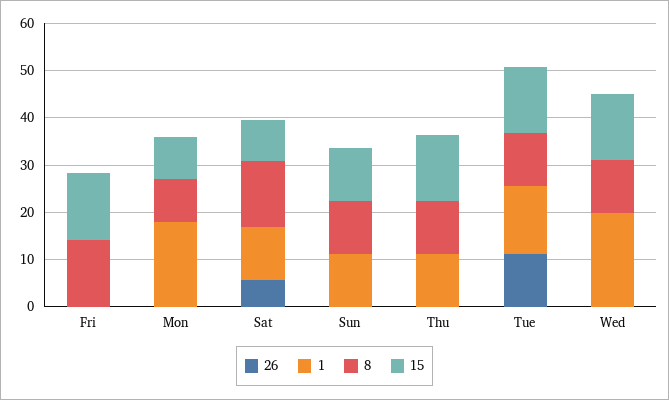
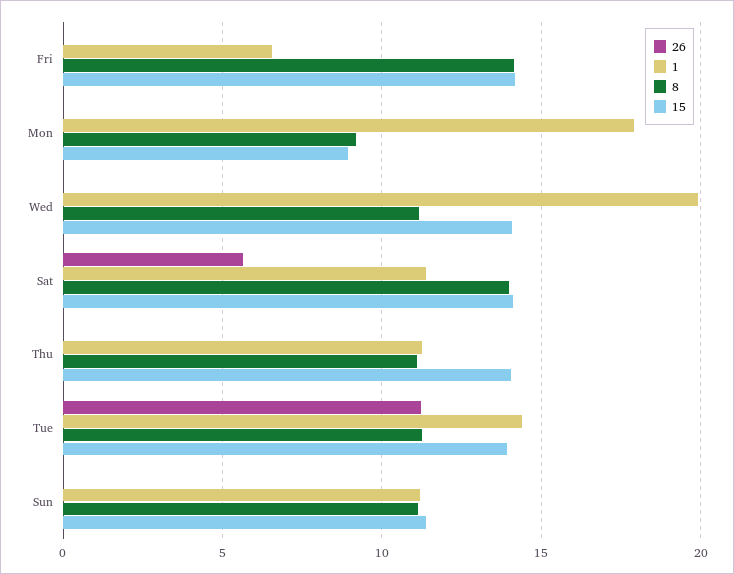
1, Fri: 0 -> 6.5
15, Sat: 8 -> 14

